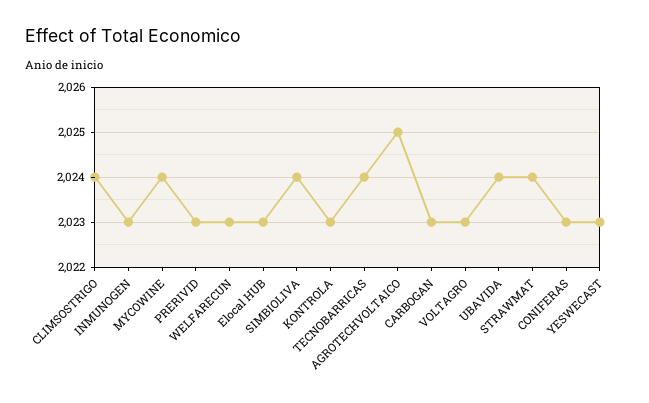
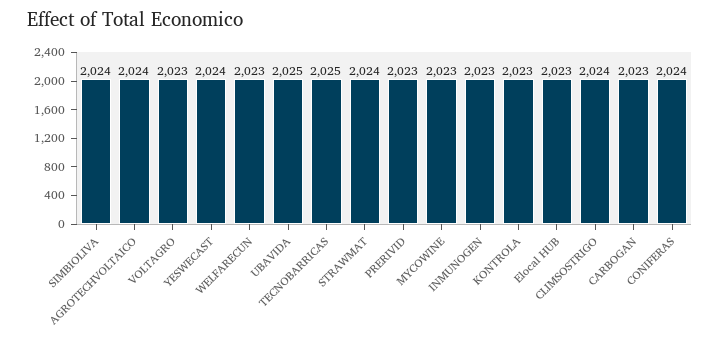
MYCOWINE: 2024 -> 2023
TECNOBARRICAS: 2024 -> 2025
AGROTECHVOLTAICO: 2025 -> 2024
UBAVIDA: 2024 -> 2025
CONIFERAS: 2023 -> 2024
YESWECAST: 2023 -> 2024

